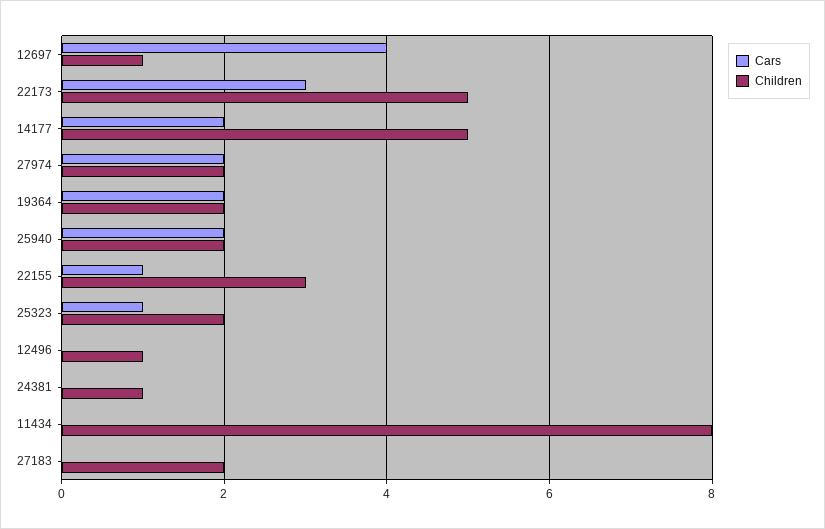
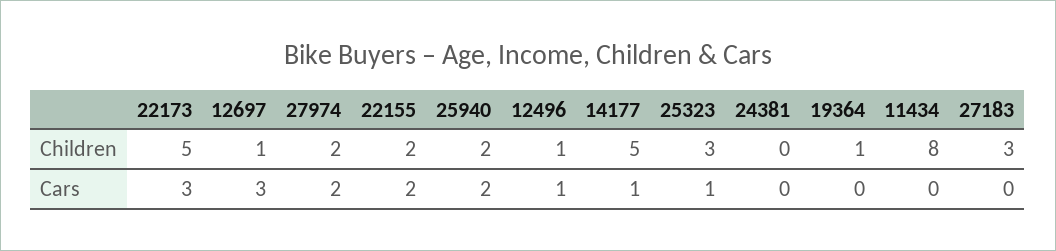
Cars, 12697: 4 -> 3
Cars, 14177: 2 -> 1
Cars, 19364: 2 -> 0
Children, 19364: 2 -> 1
Cars, 22155: 1 -> 2
Children, 22155: 3 -> 2
Children, 25323: 2 -> 3
Cars, 12496: 0 -> 1
Children, 24381: 1 -> 0
Children, 27183: 2 -> 3

